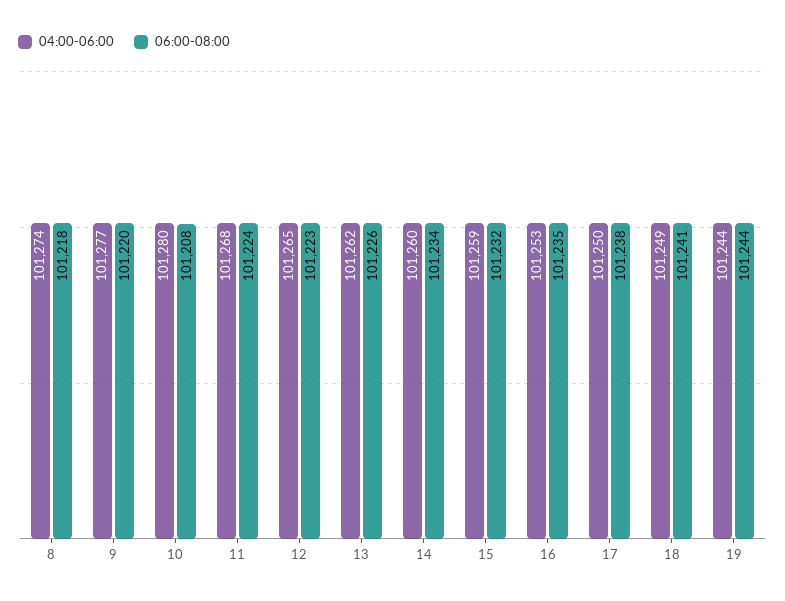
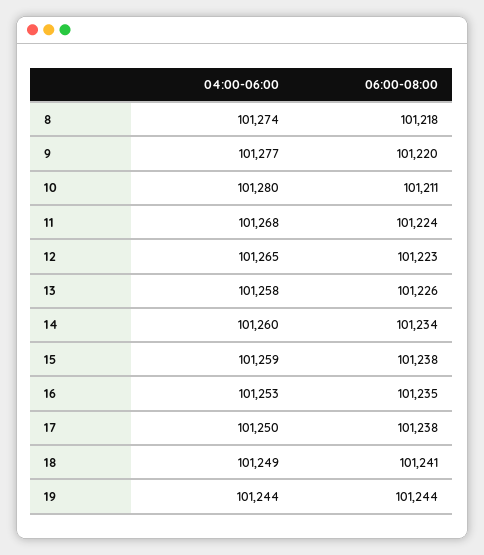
06:00-08:00, 10: 101208 -> 101211
04:00-06:00, 13: 101262 -> 101258
06:00-08:00, 15: 101232 -> 101238

